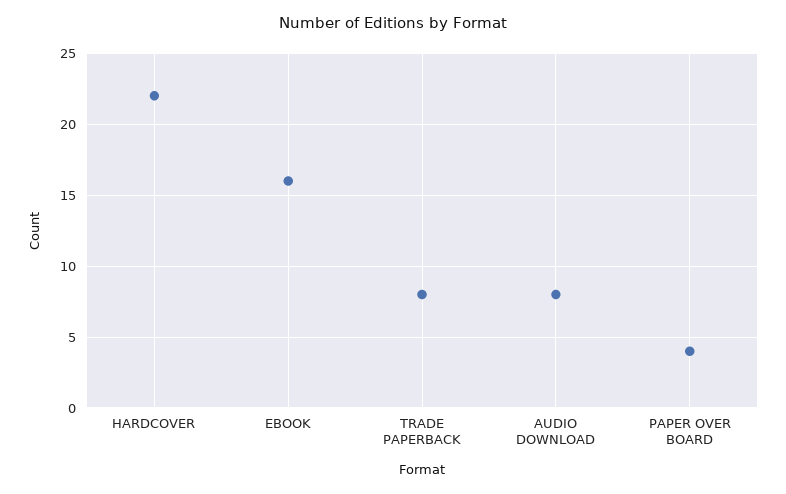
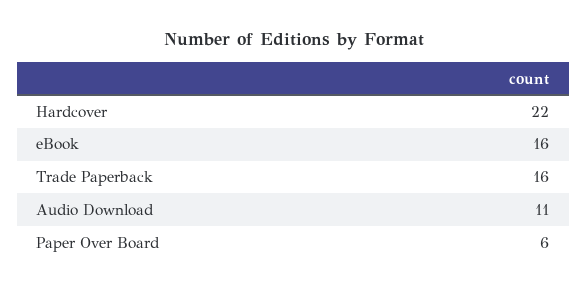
TRADE PAPERBACK: 8 -> 16
AUDIO DOWNLOAD: 8 -> 11
PAPER OVER BOARD: 4 -> 6

